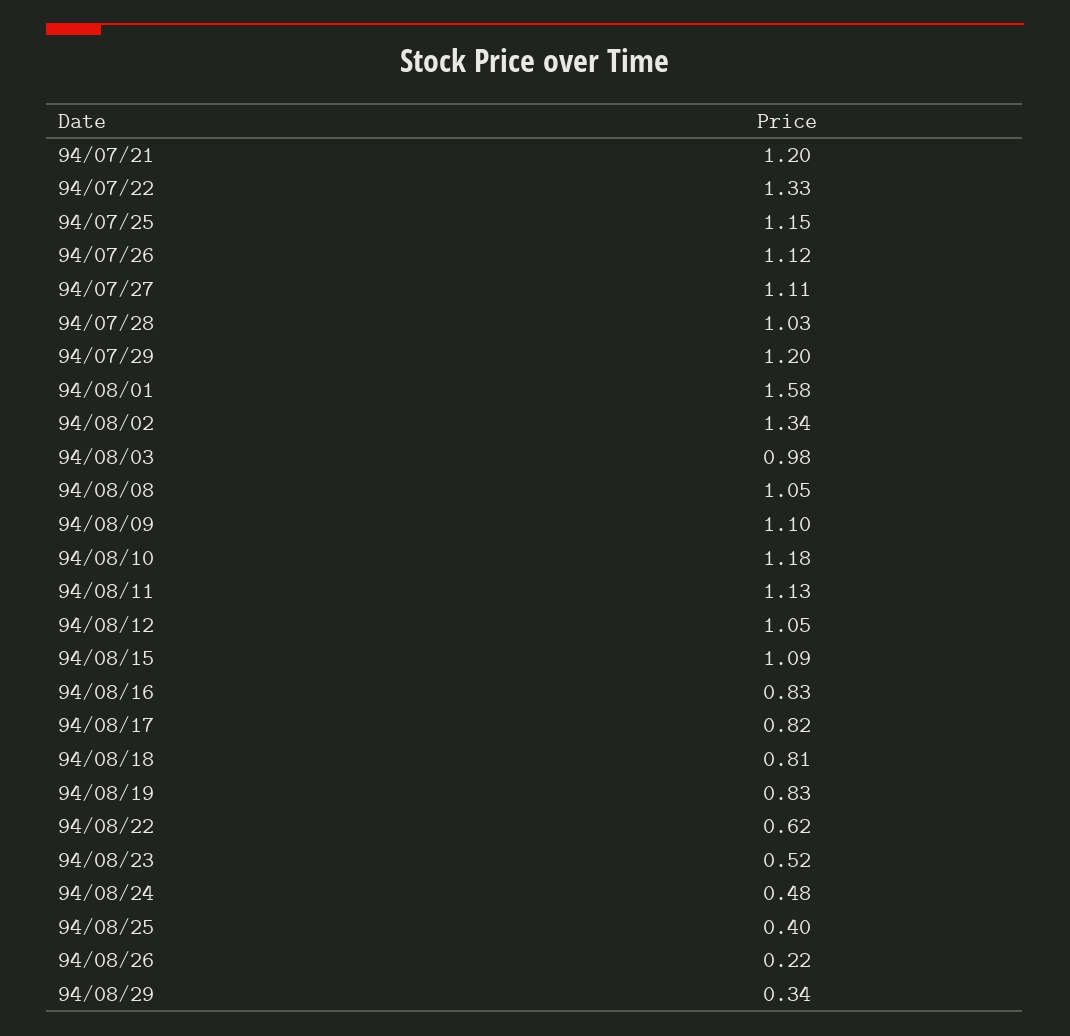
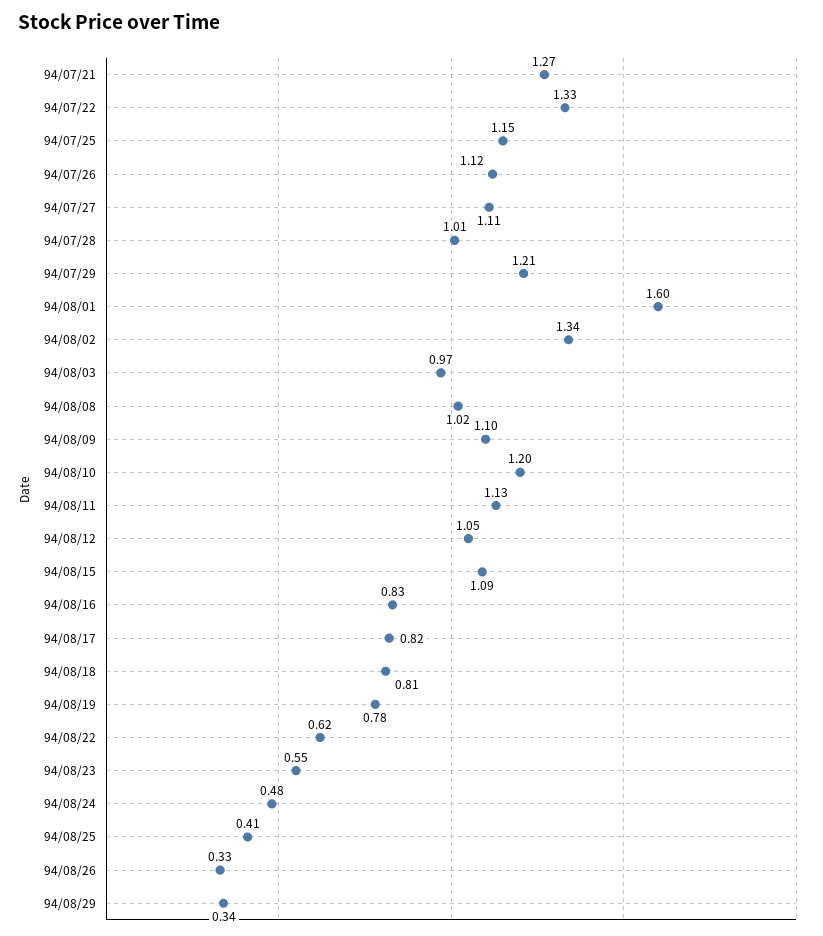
94/07/21: 1.2 -> 1.27
94/07/28: 1.03 -> 1.01
94/07/29: 1.2 -> 1.21
94/08/01: 1.58 -> 1.6
94/08/03: 0.98 -> 0.97
94/08/08: 1.05 -> 1.02
94/08/10: 1.18 -> 1.2
94/08/19: 0.83 -> 0.78
94/08/23: 0.52 -> 0.55
94/08/25: 0.4 -> 0.41
94/08/26: 0.22 -> 0.33

